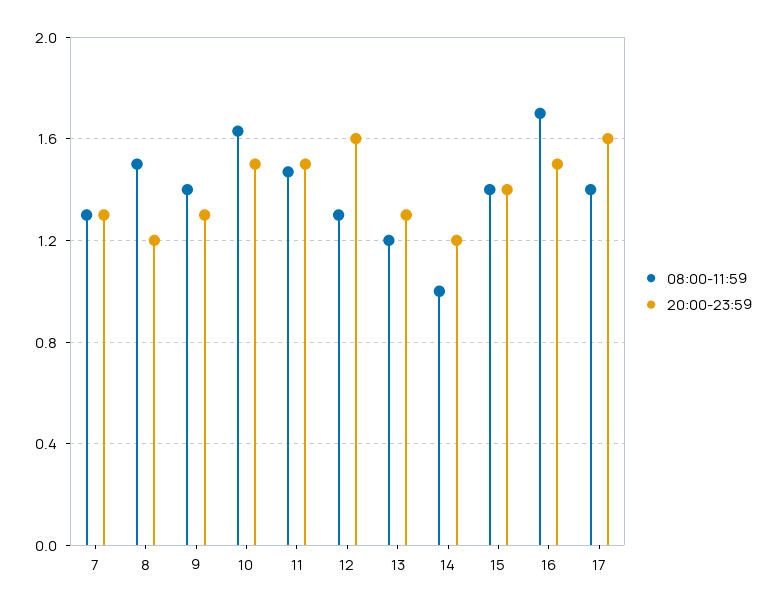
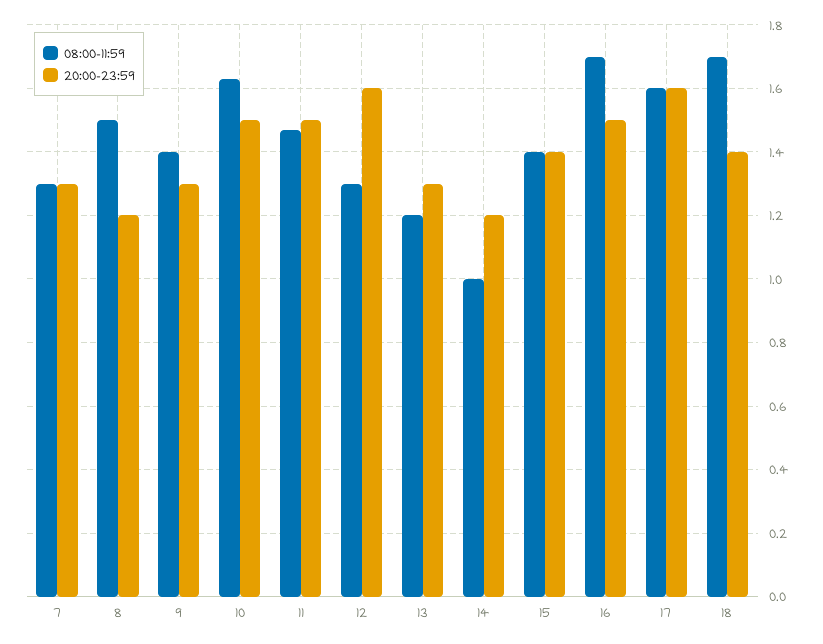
08:00-11:59, 17: 1.4 -> 1.6
08:00-11:59, 18: none -> 1.7
20:00-23:59, 18: none -> 1.4

